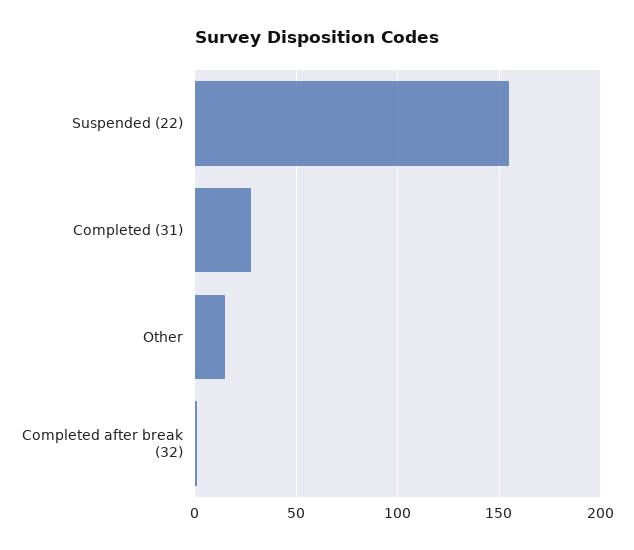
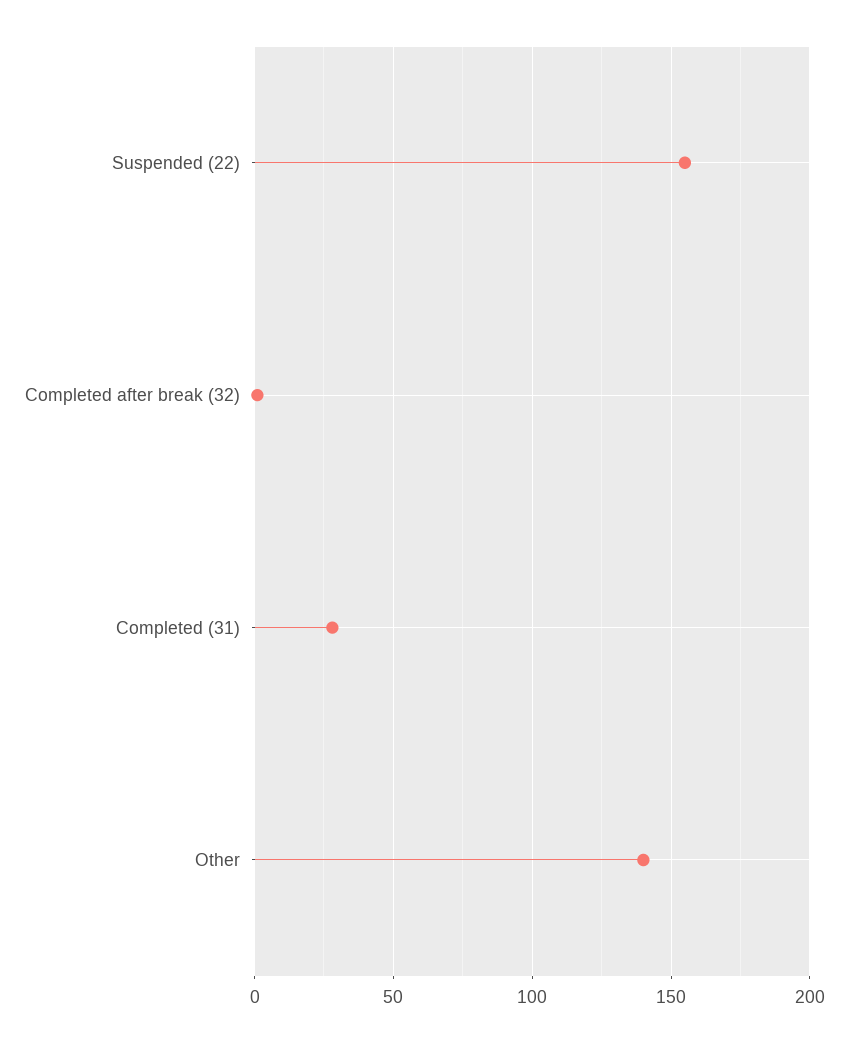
Other: 15 -> 140

